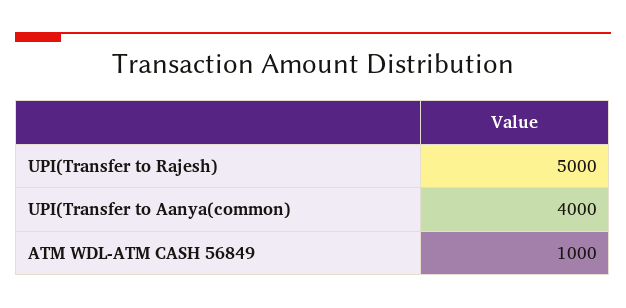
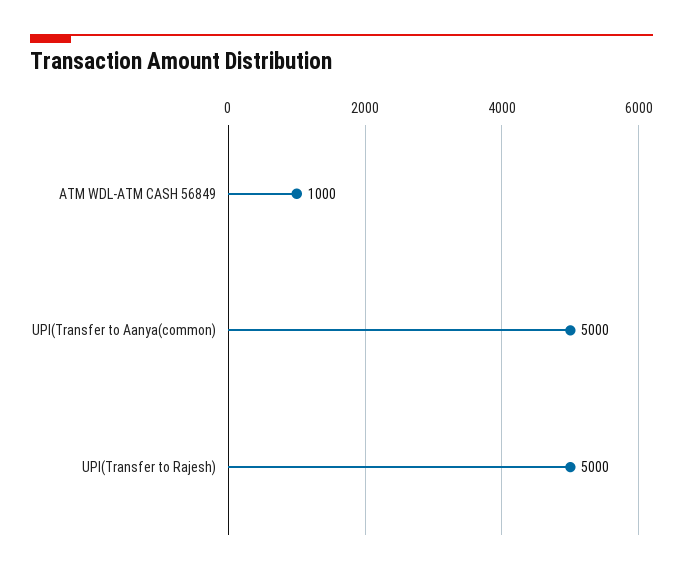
UPI(Transfer to Aanya(common): 4000 -> 5000

